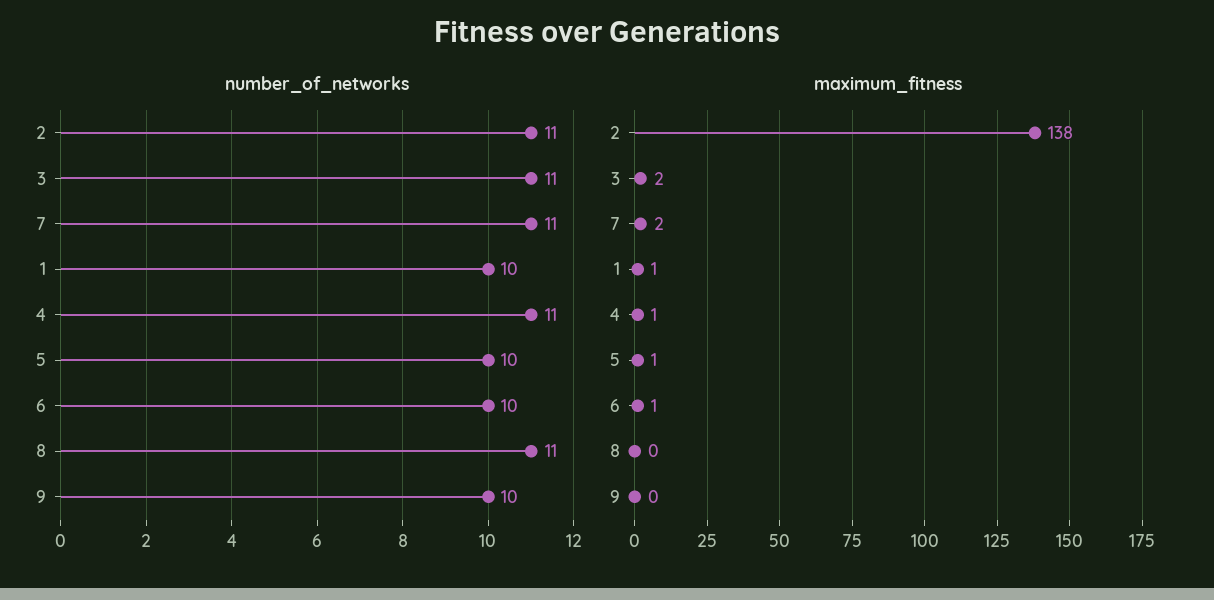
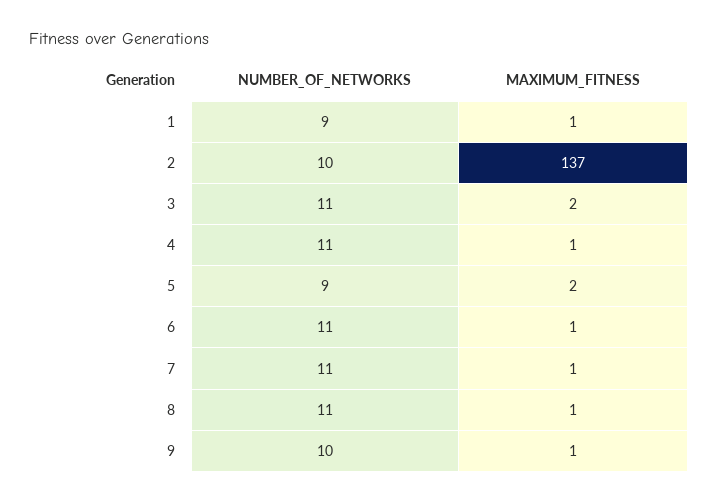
number_of_networks, 2: 11 -> 10
number_of_networks, 1: 10 -> 9
number_of_networks, 5: 10 -> 9
number_of_networks, 6: 10 -> 11
maximum_fitness, 2: 138 -> 137
maximum_fitness, 7: 2 -> 1
maximum_fitness, 5: 1 -> 2
maximum_fitness, 8: 0 -> 1
maximum_fitness, 9: 0 -> 1

